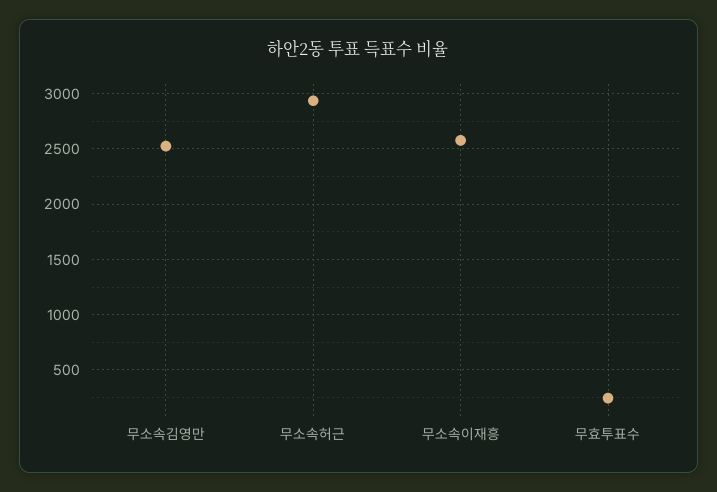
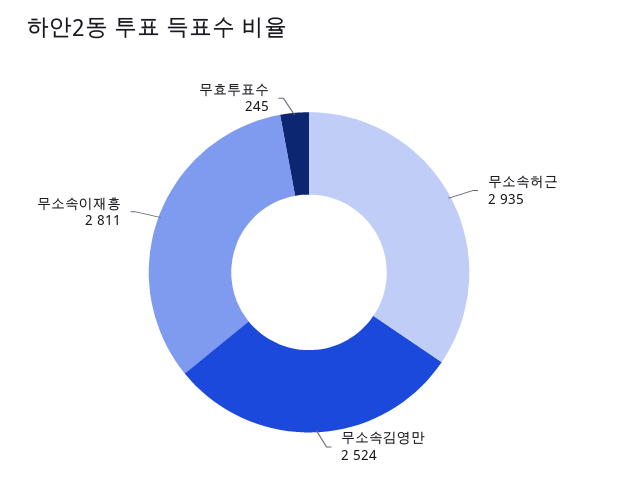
무소속이재흥: 2600 -> 2811

